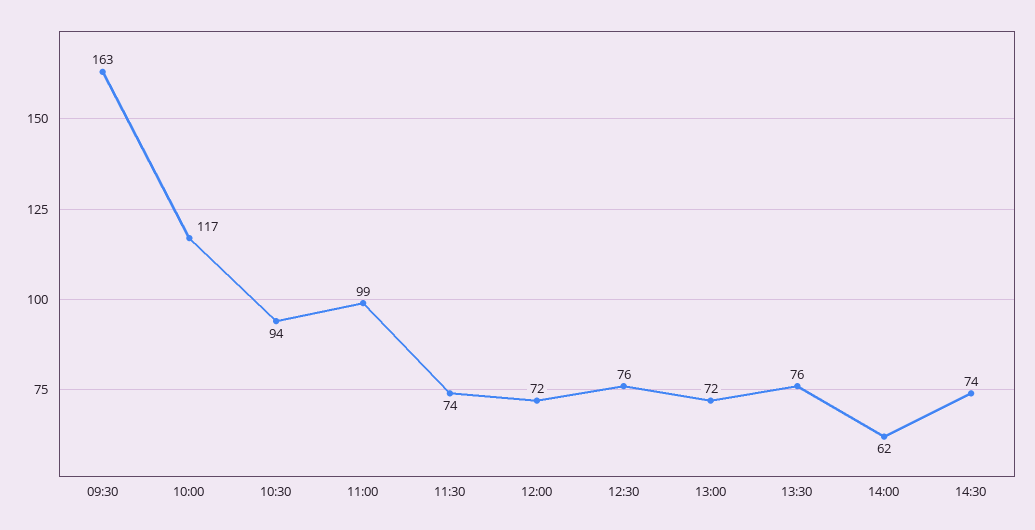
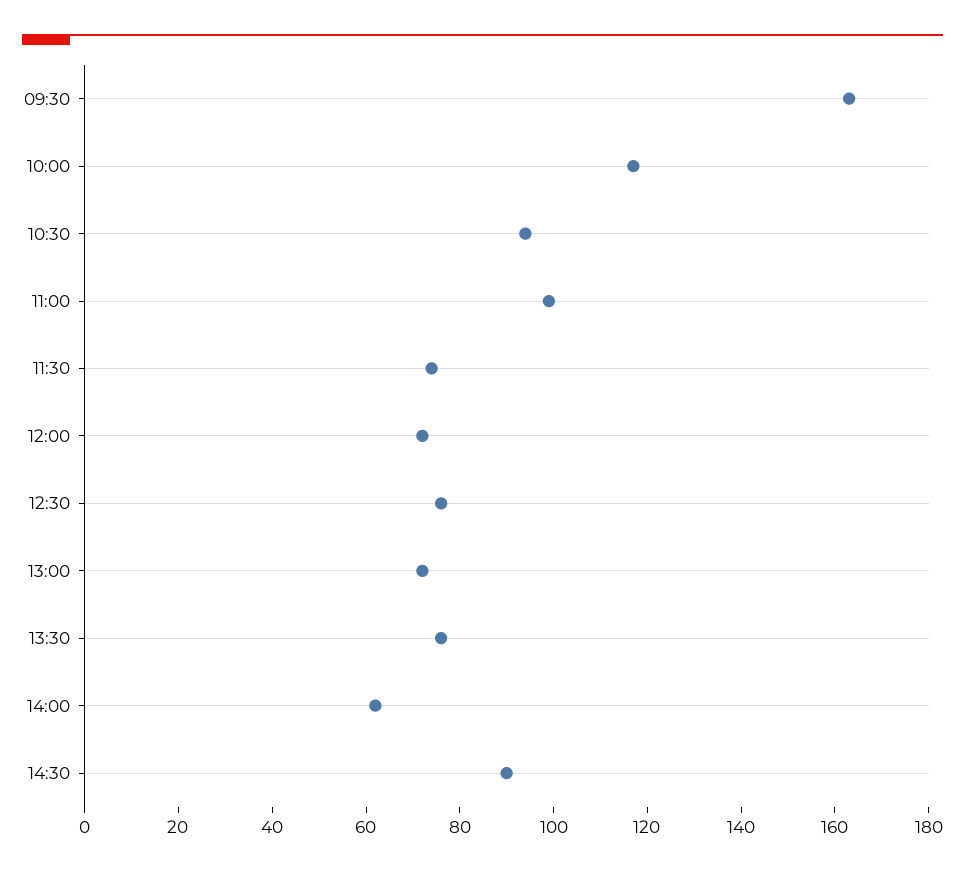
14:30: 74 -> 90

